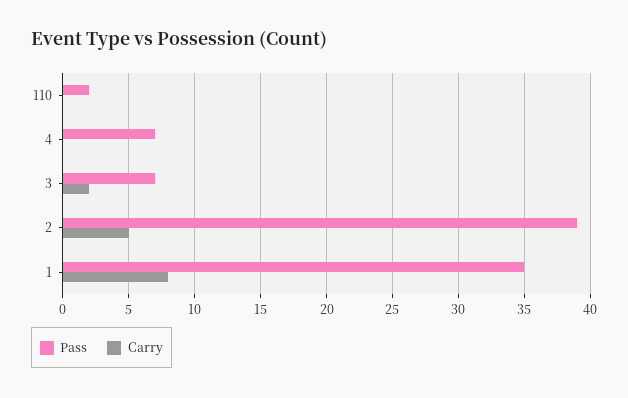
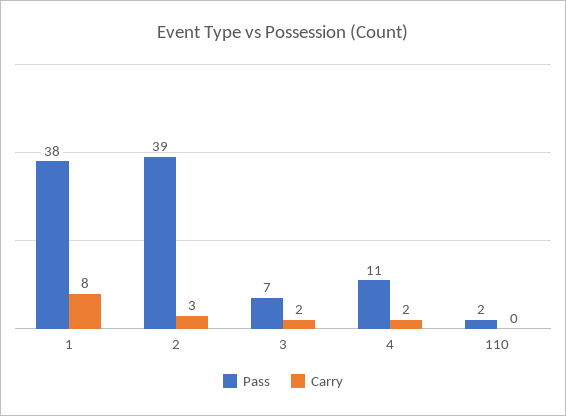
Pass, 4: 7 -> 11
Carry, 4: 0 -> 2
Carry, 2: 5 -> 3
Pass, 1: 35 -> 38

